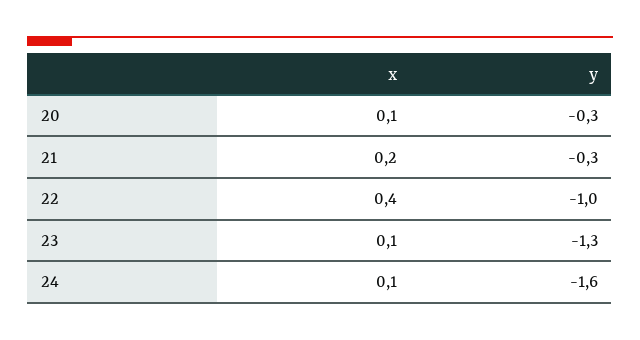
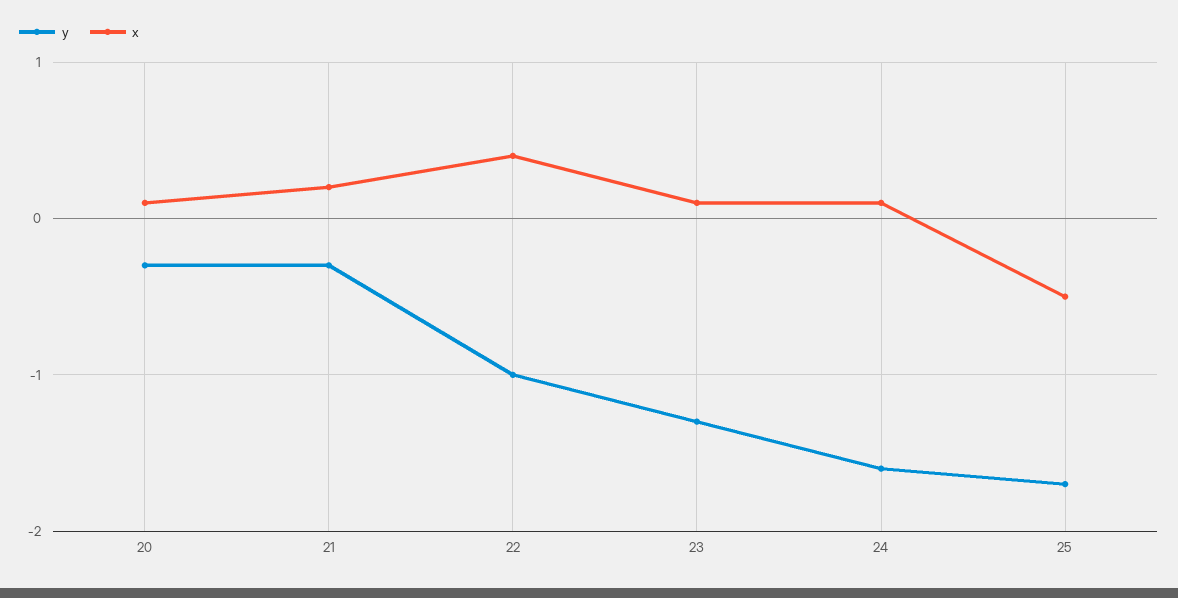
y, 25: none -> -1.7
x, 25: none -> -0.5

